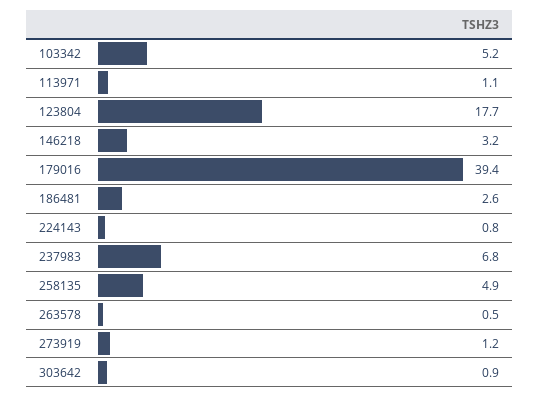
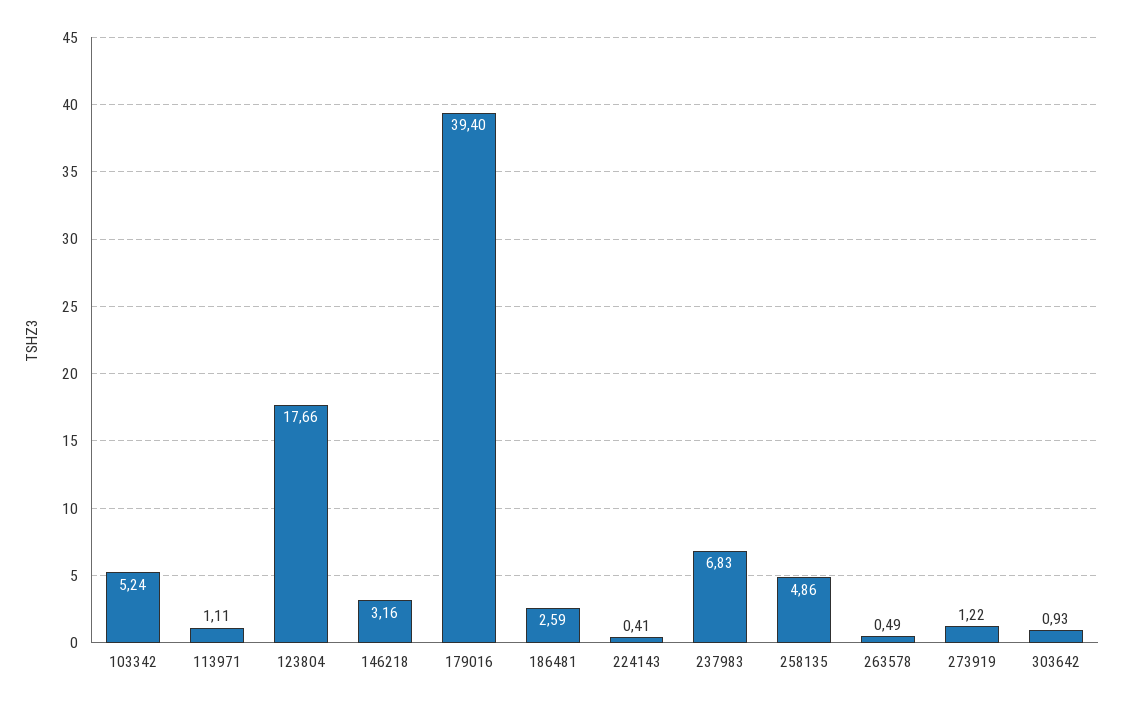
224143: 0.8 -> 0.41

